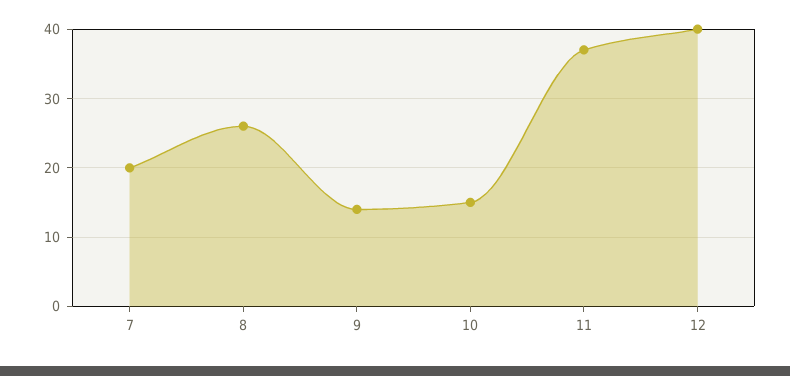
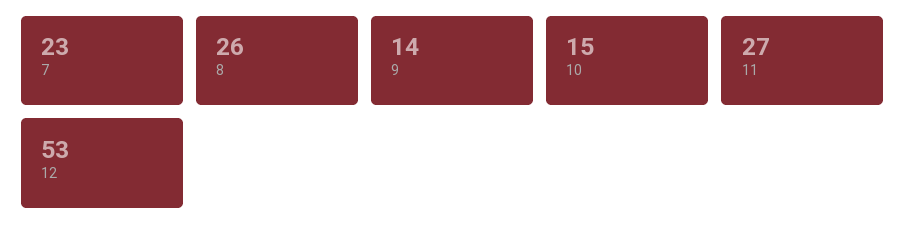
7: 20 -> 23
11: 37 -> 27
12: 40 -> 53

